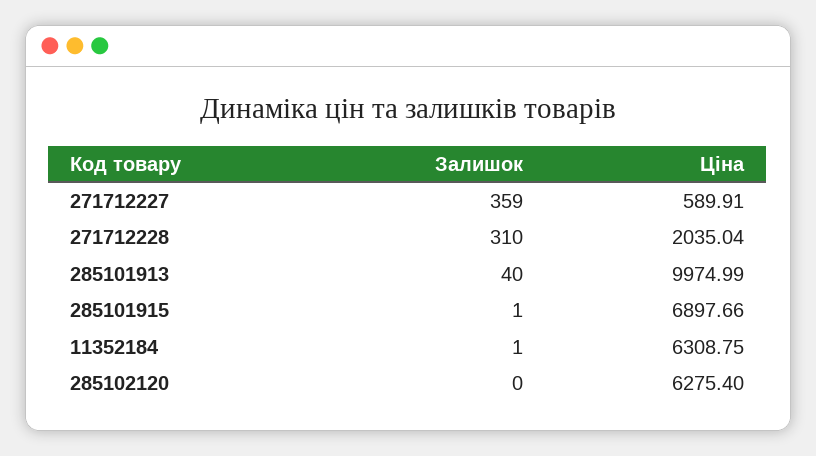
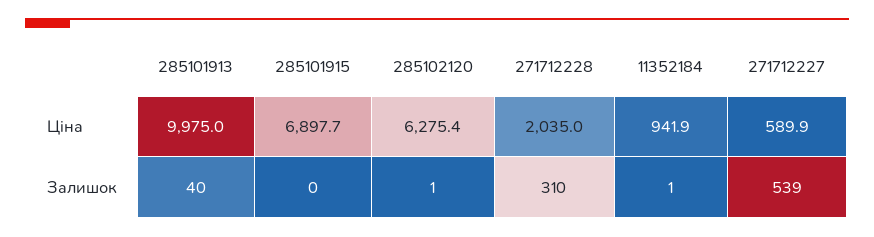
Залишок, 271712227: 359 -> 539
Залишок, 285101915: 1 -> 0
Ціна, 11352184: 6308.75 -> 941.9
Залишок, 285102120: 0 -> 1

